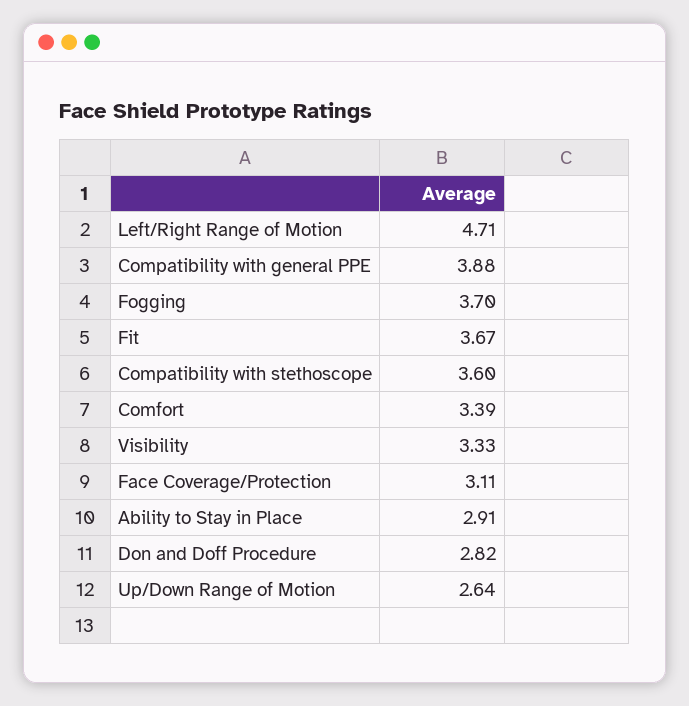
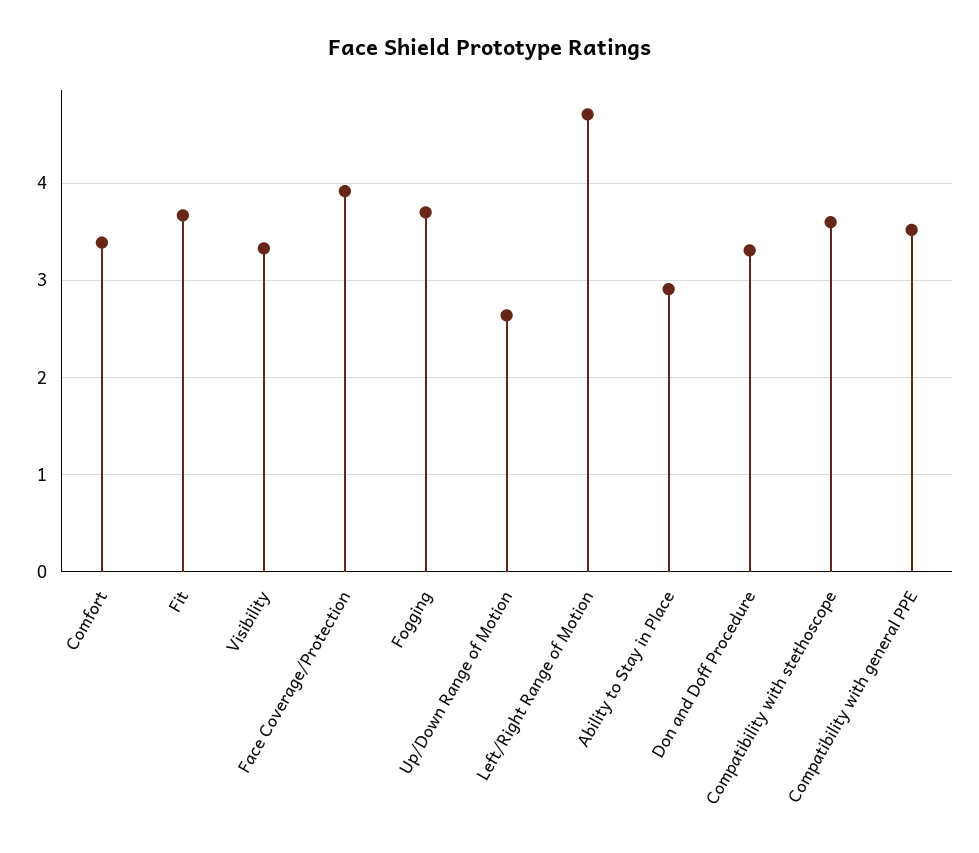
Compatibility with general PPE: 3.88 -> 3.5
Face Coverage/Protection: 3.11 -> 3.9
Don and Doff Procedure: 2.82 -> 3.3

